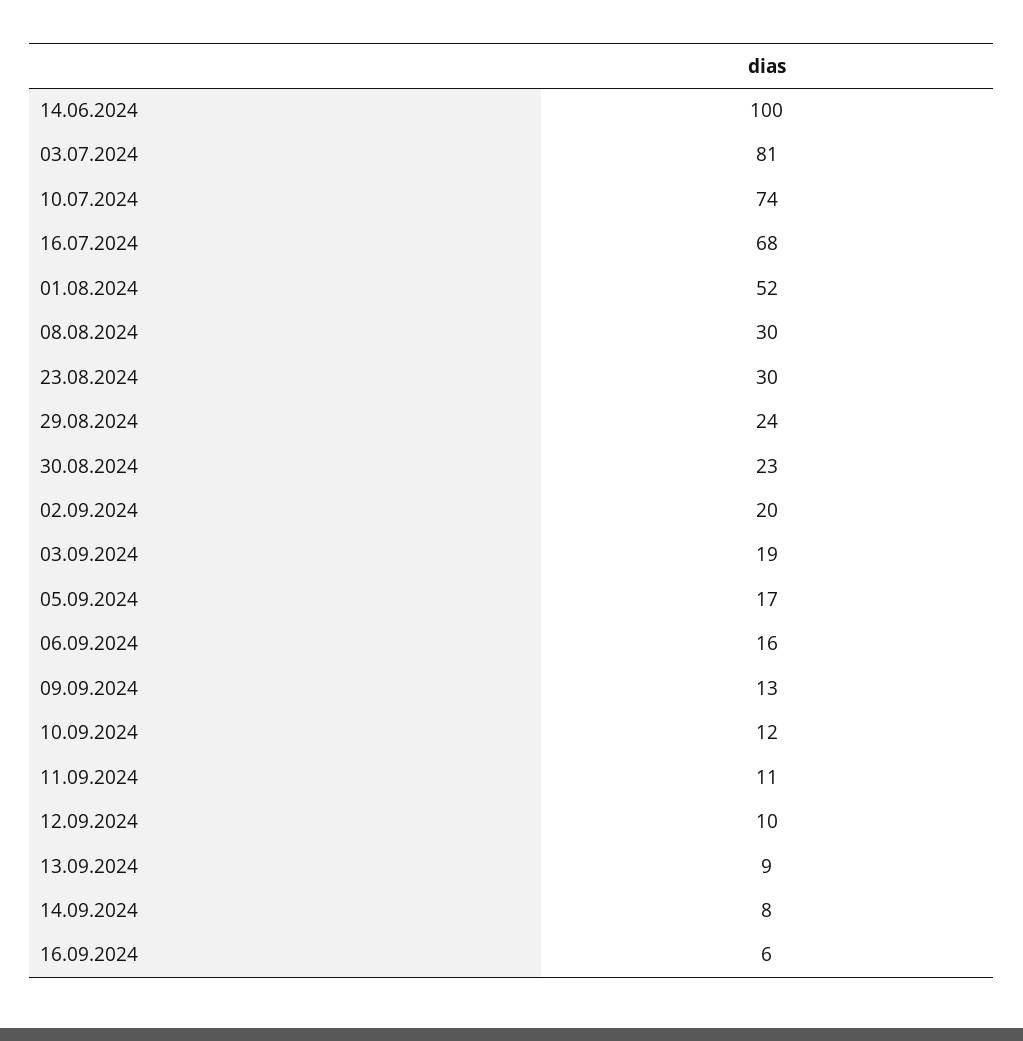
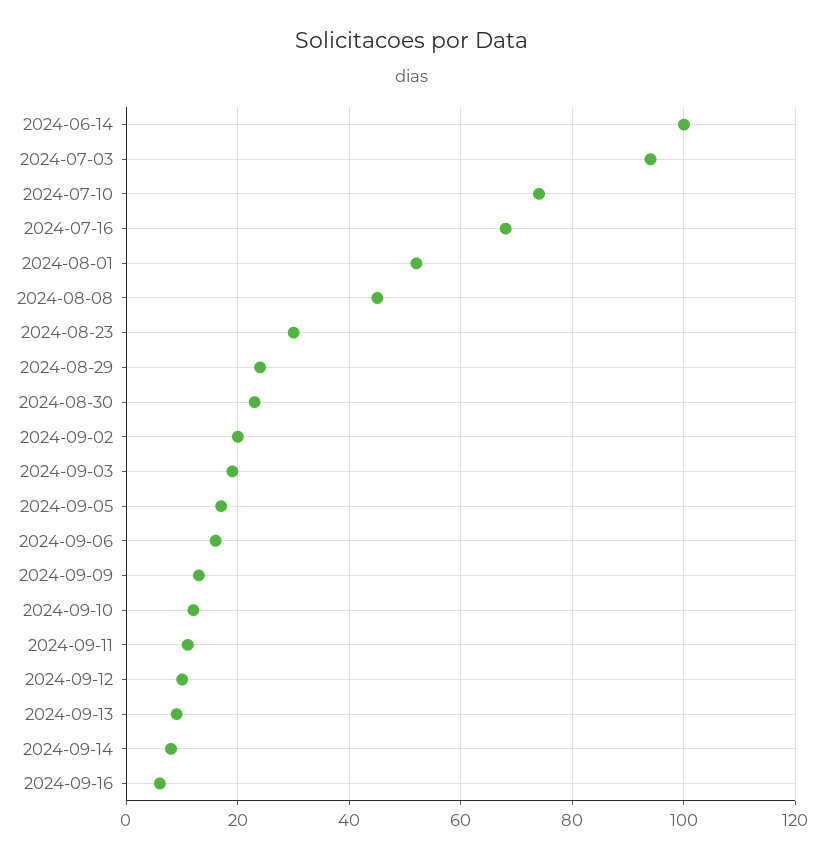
03.07.2024: 81 -> 95
08.08.2024: 30 -> 45

